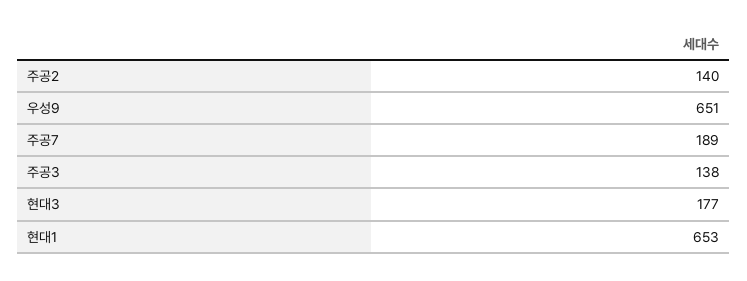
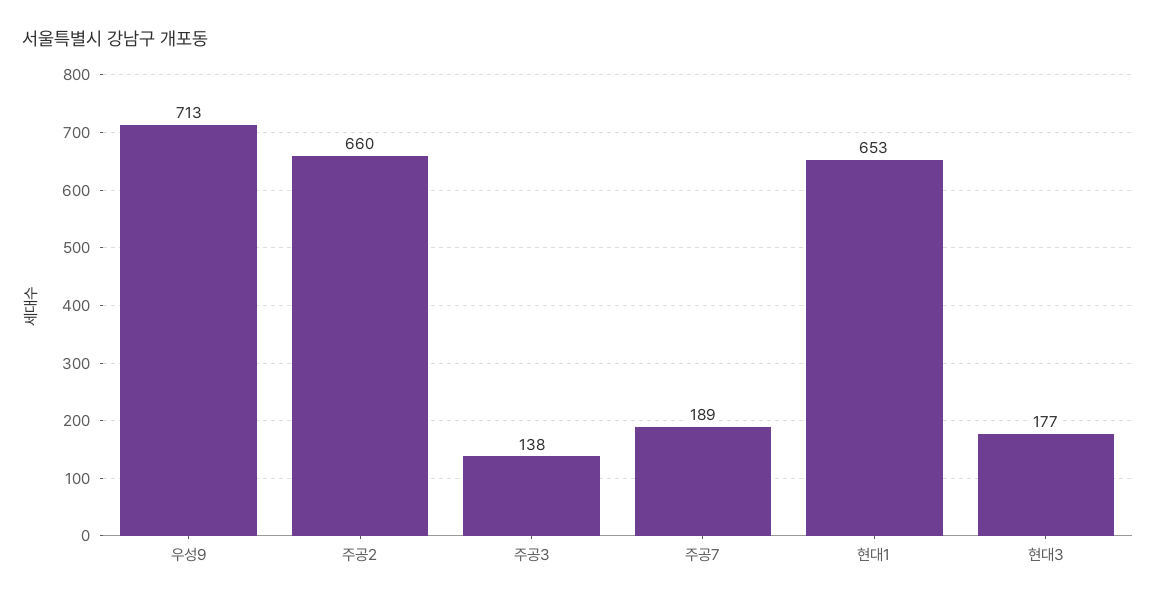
주공2: 140 -> 660
우성9: 651 -> 713

